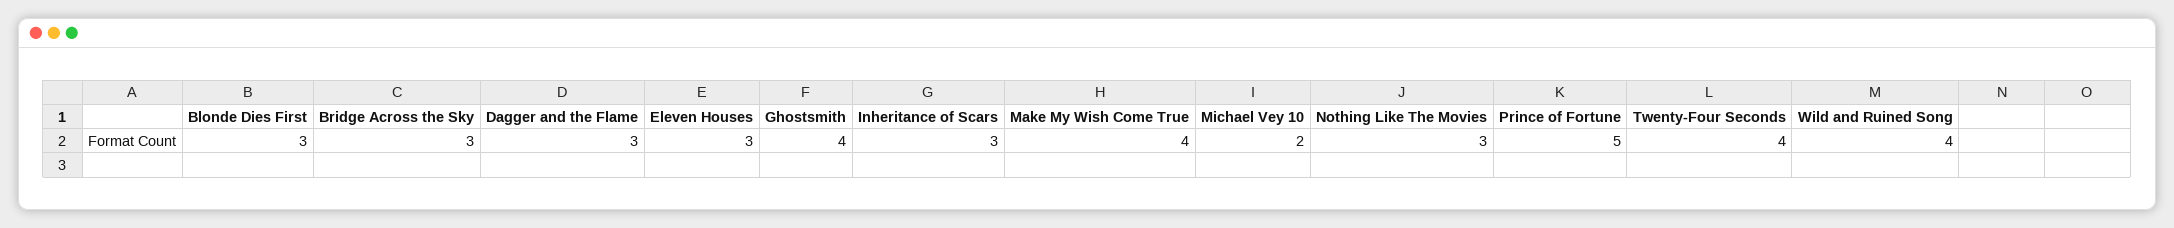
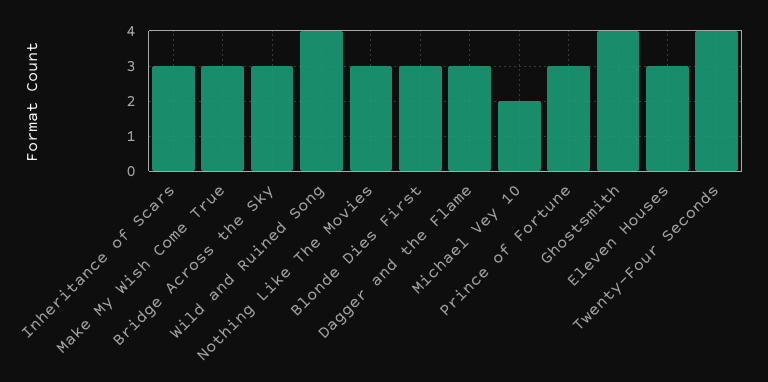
Make My Wish Come True: 4 -> 3
Prince of Fortune: 5 -> 3

